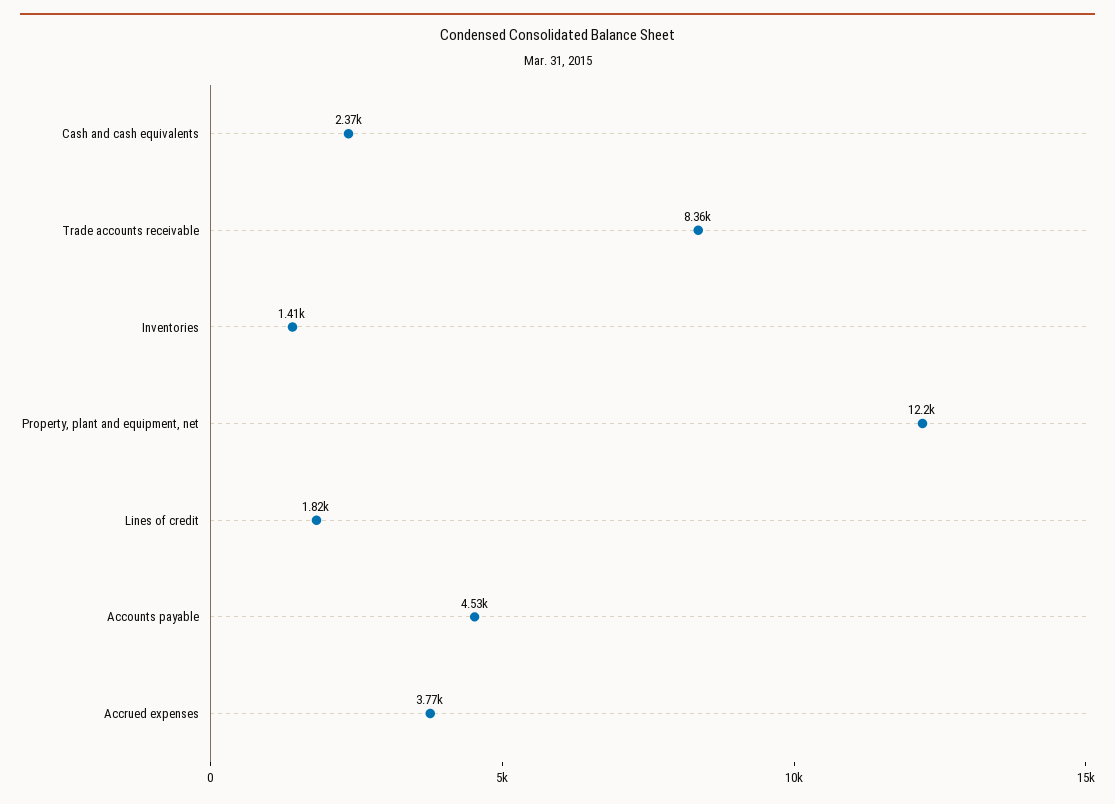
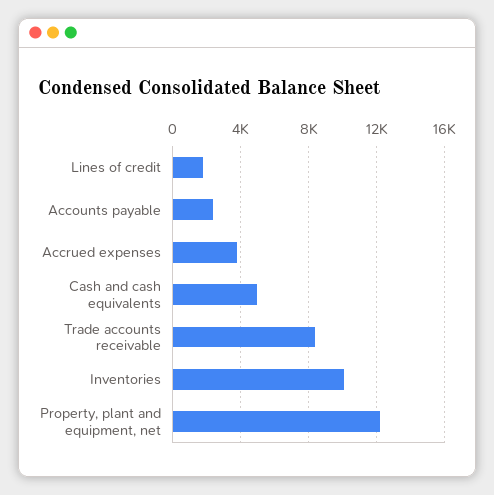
Cash and cash equivalents: 2370 -> 5000
Inventories: 1410 -> 10000
Accounts payable: 4530 -> 2500

